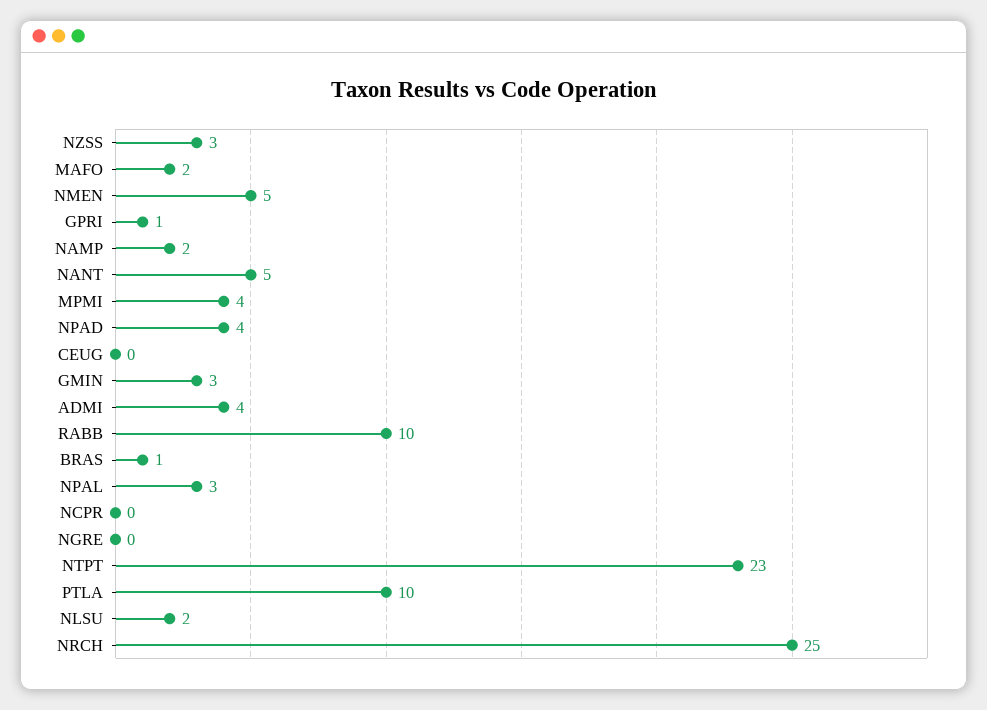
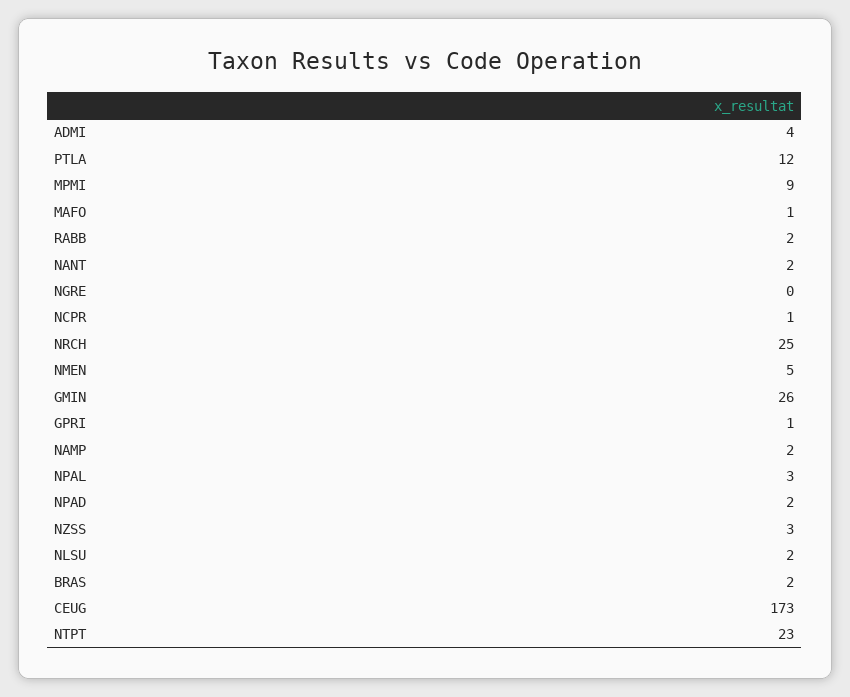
MAFO: 2 -> 1
NANT: 5 -> 2
MPMI: 4 -> 9
NPAD: 4 -> 2
CEUG: 0 -> 173
GMIN: 3 -> 26
RABB: 10 -> 2
BRAS: 1 -> 2
NCPR: 0 -> 1
PTLA: 10 -> 12

